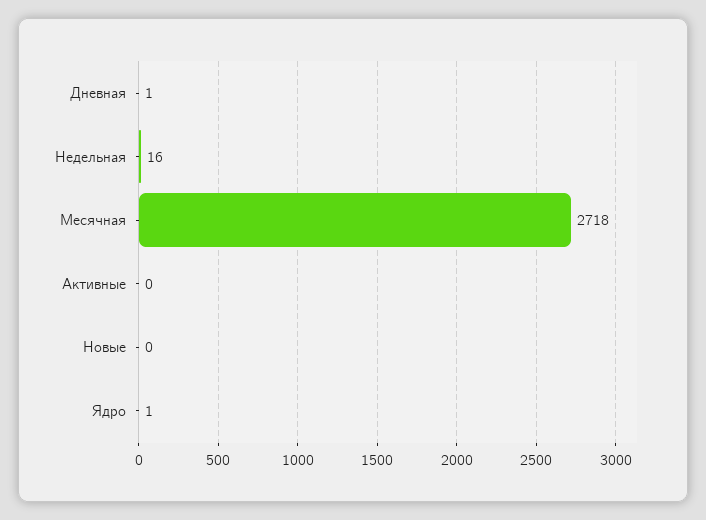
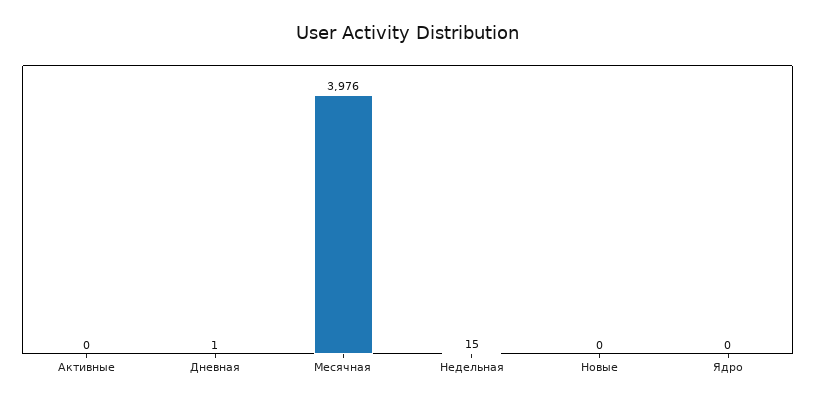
Недельная: 16 -> 15
Месячная: 2718 -> 3976
Ядро: 1 -> 0

